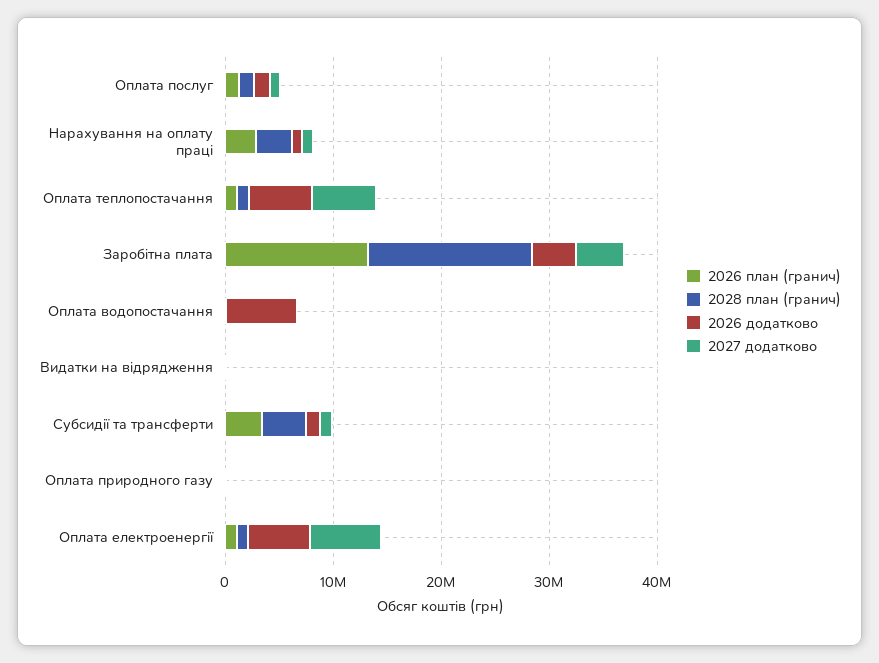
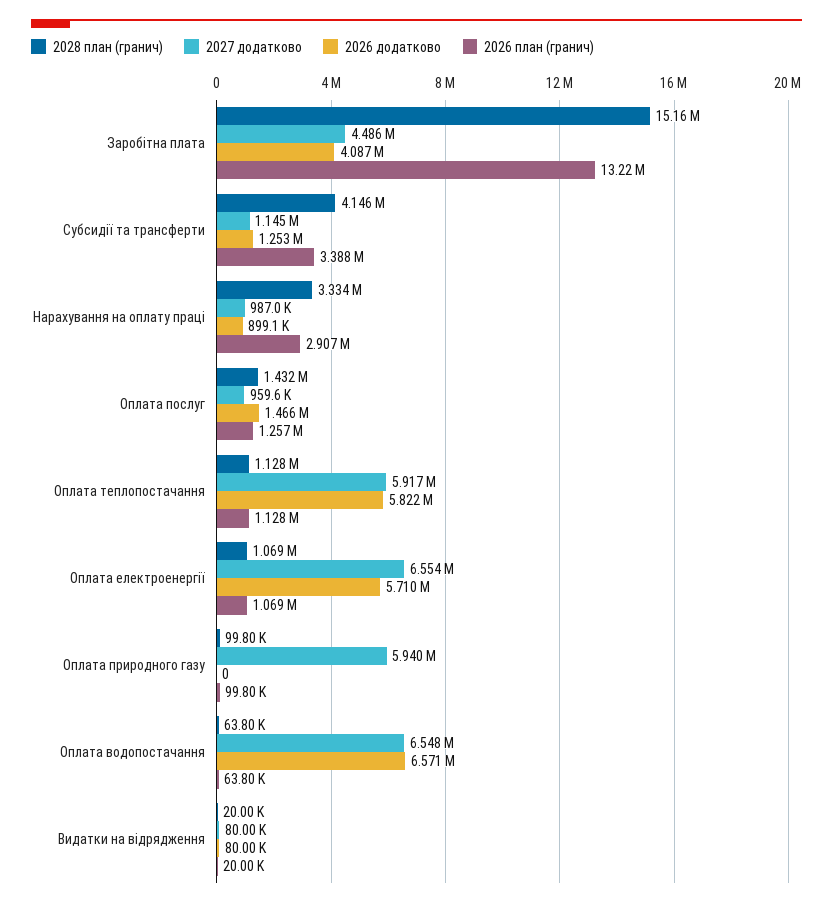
2027 додатково, Оплата водопостачання: 0 -> 6548000
2027 додатково, Оплата природного газу: 0 -> 5940000

